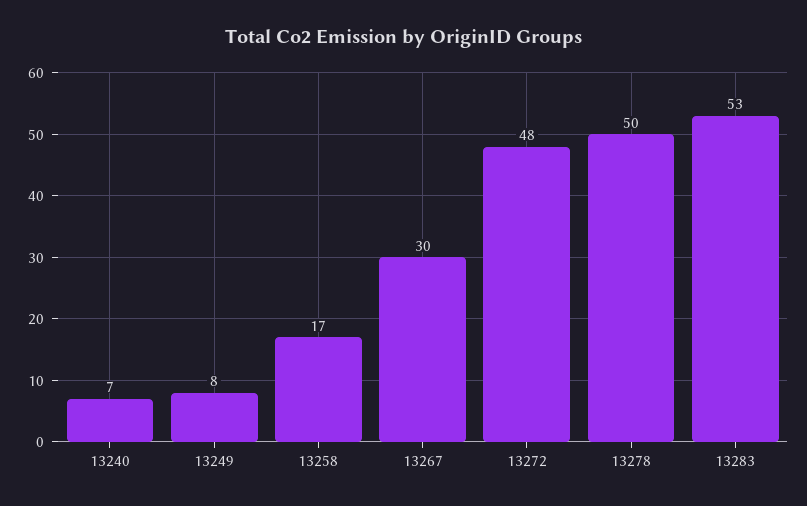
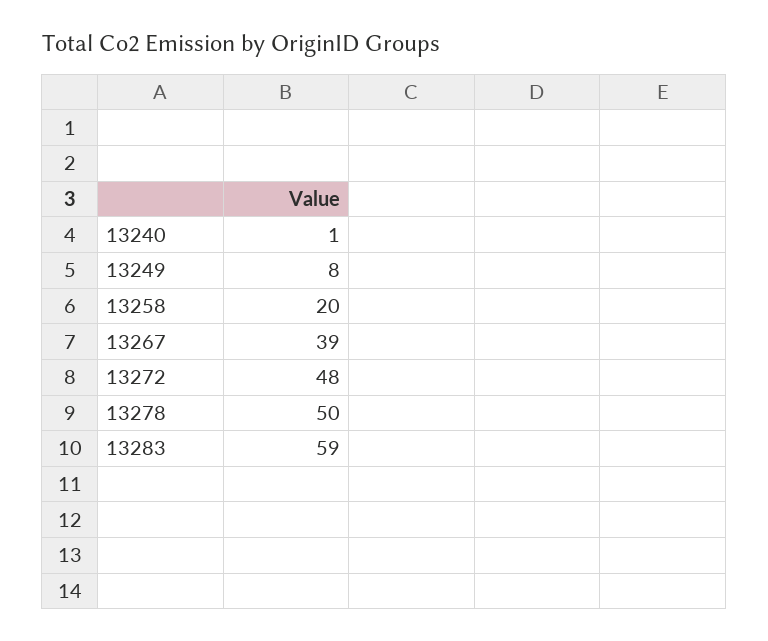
13240: 7 -> 1
13258: 17 -> 20
13267: 30 -> 39
13283: 53 -> 59

